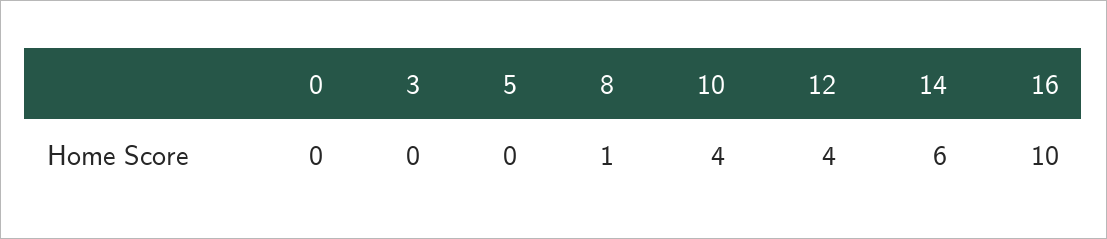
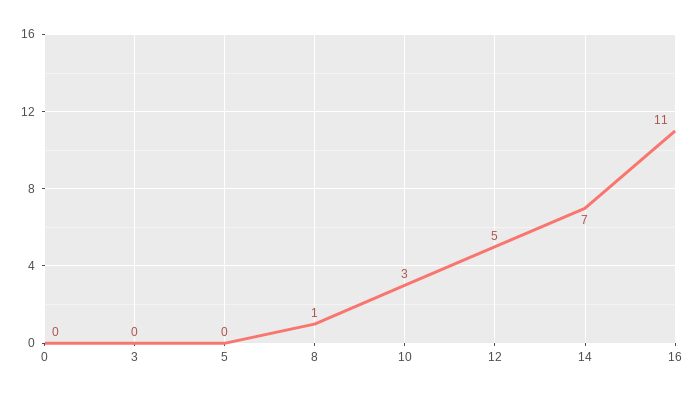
10: 4 -> 3
12: 4 -> 5
14: 6 -> 7
16: 10 -> 11

